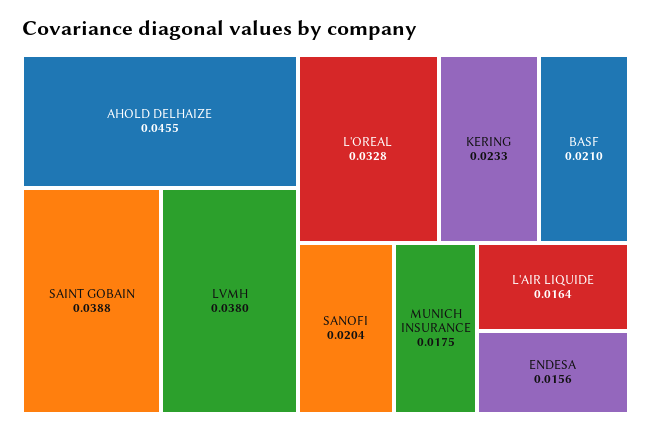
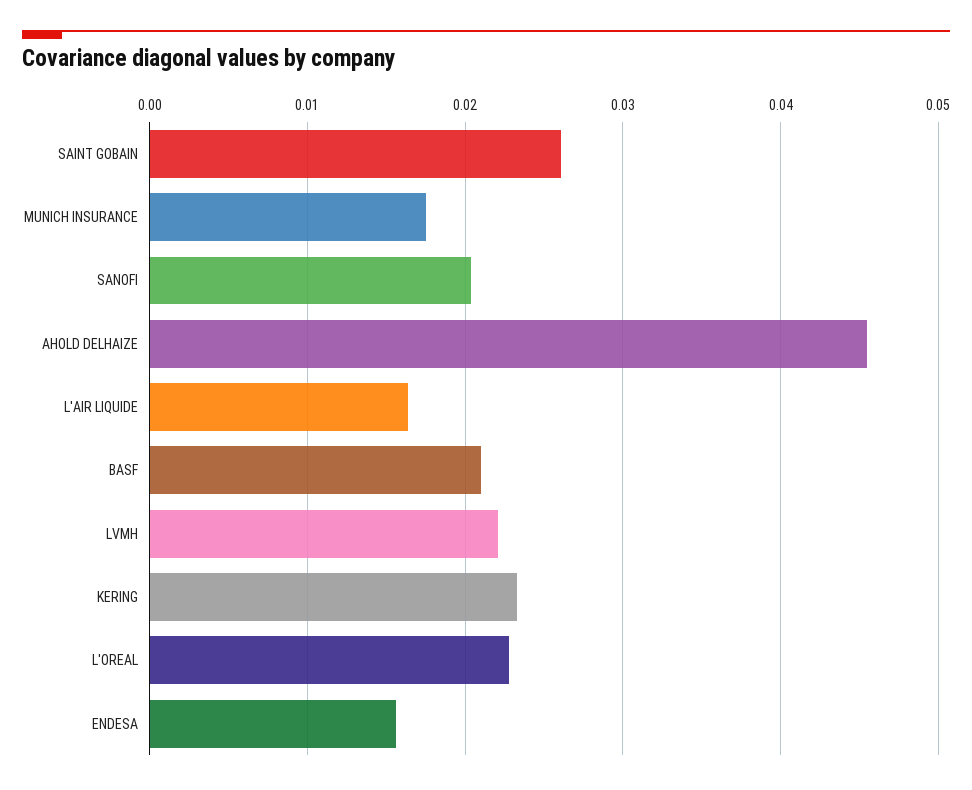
SAINT GOBAIN: 0.0388 -> 0.026
LVMH: 0.038 -> 0.022
L'OREAL: 0.0328 -> 0.023

